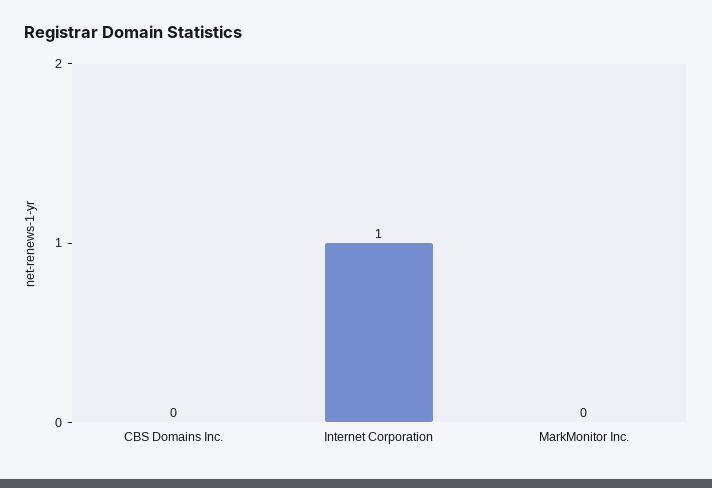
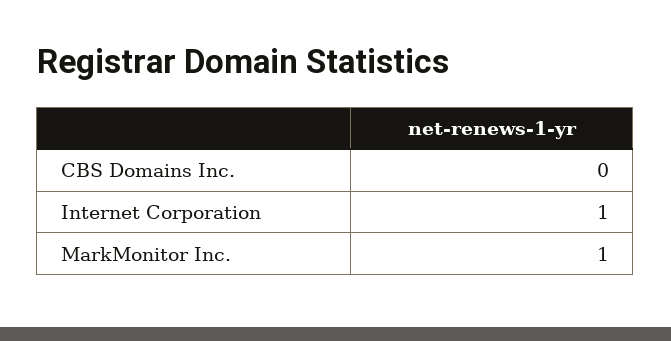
MarkMonitor Inc.: 0 -> 1

